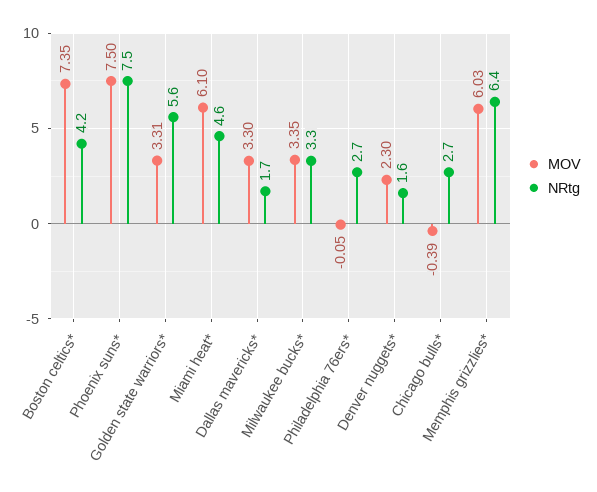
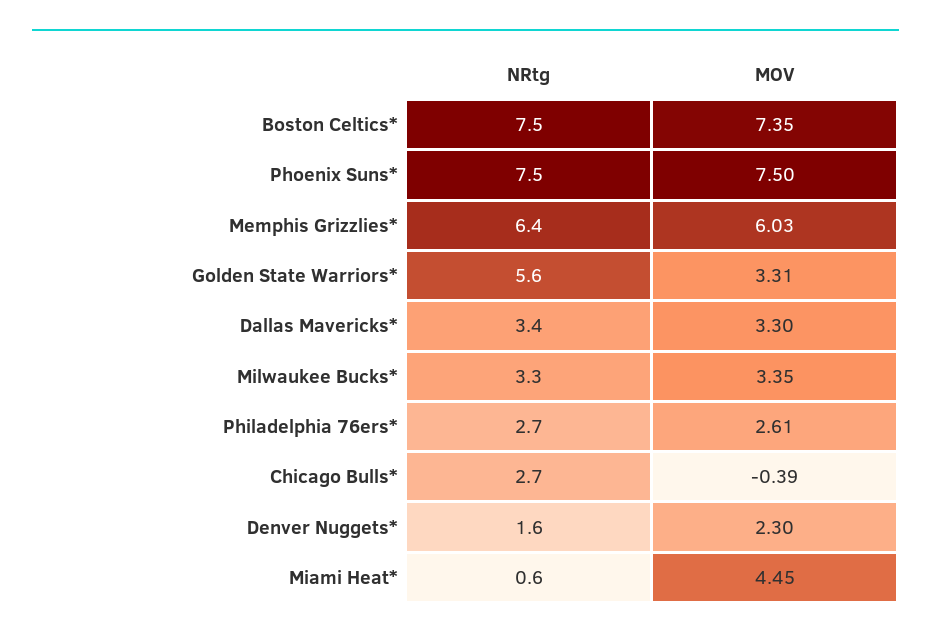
NRtg, Boston celtics*: 4.2 -> 7.5
MOV, Miami heat*: 6.1 -> 4.45
NRtg, Miami heat*: 4.6 -> 0.6
NRtg, Dallas mavericks*: 1.7 -> 3.4
MOV, Philadelphia 76ers*: -0.05 -> 2.61

